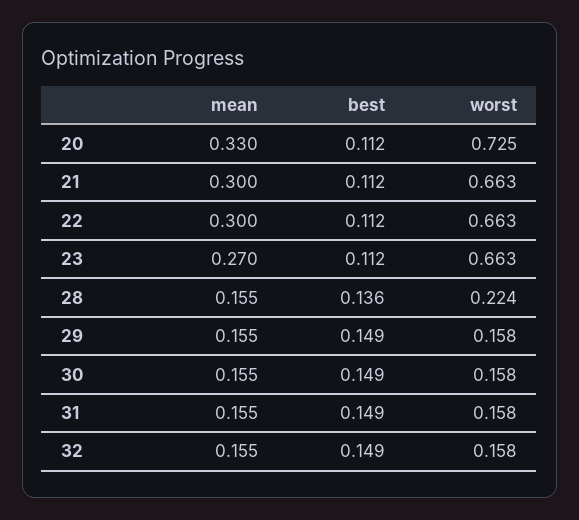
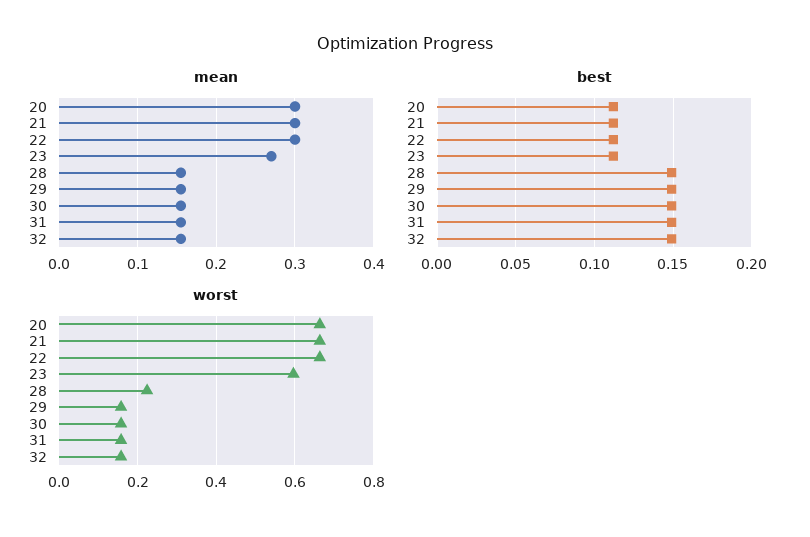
mean, 20: 0.33 -> 0.3
worst, 20: 0.725 -> 0.66
worst, 23: 0.663 -> 0.6
best, 28: 0.136 -> 0.15

